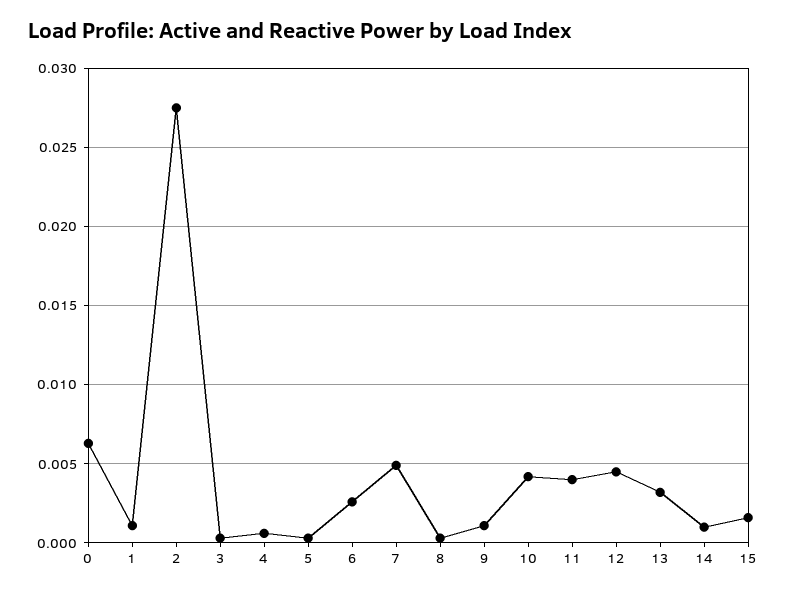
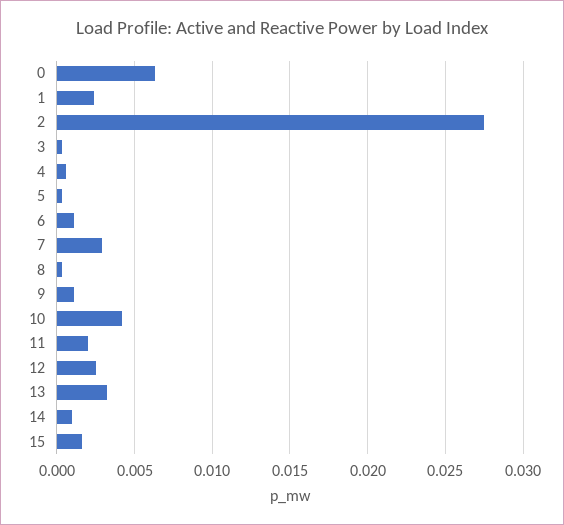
1: 0.001 -> 0.0025
6: 0.0025 -> 0.001
7: 0.005 -> 0.003
11: 0.004 -> 0.002
12: 0.0045 -> 0.0025

